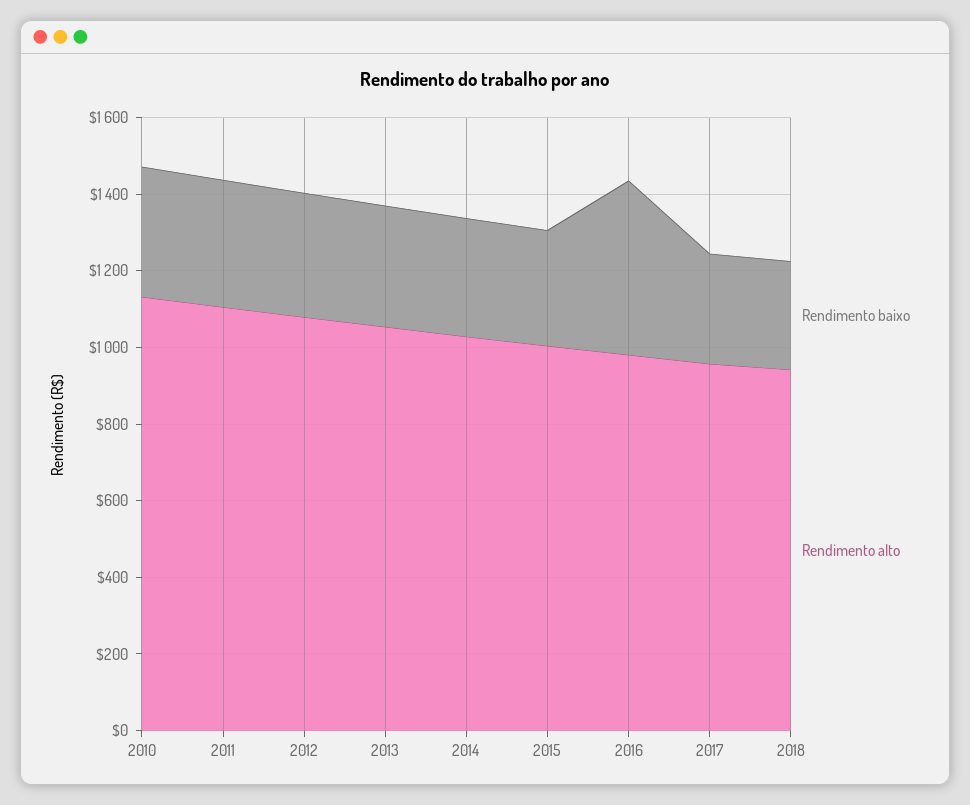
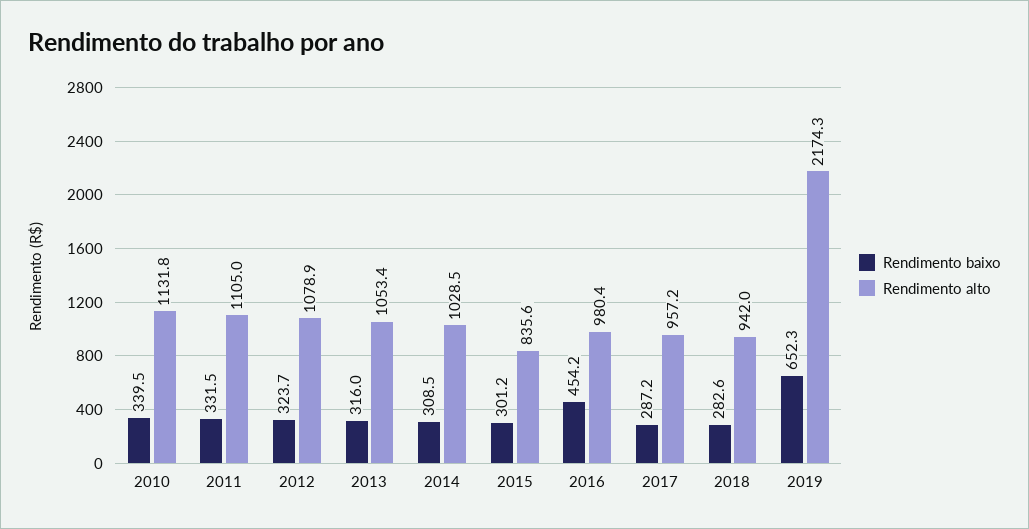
Rendimento alto, 2015: 1000 -> 835.6
Rendimento baixo, 2019: none -> 652.3
Rendimento alto, 2019: none -> 2174.3

